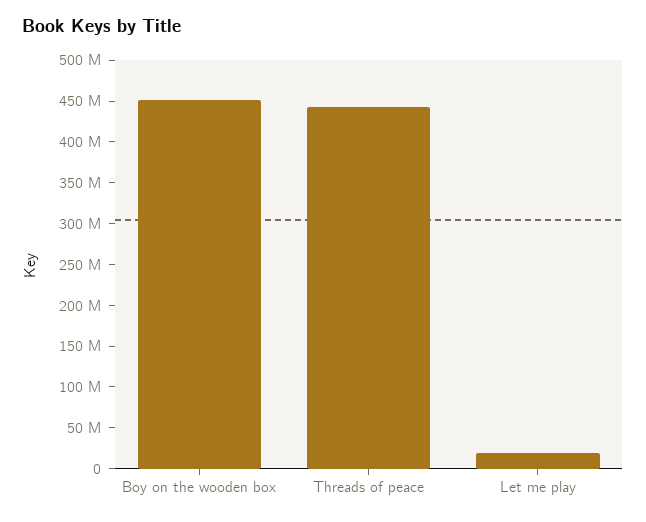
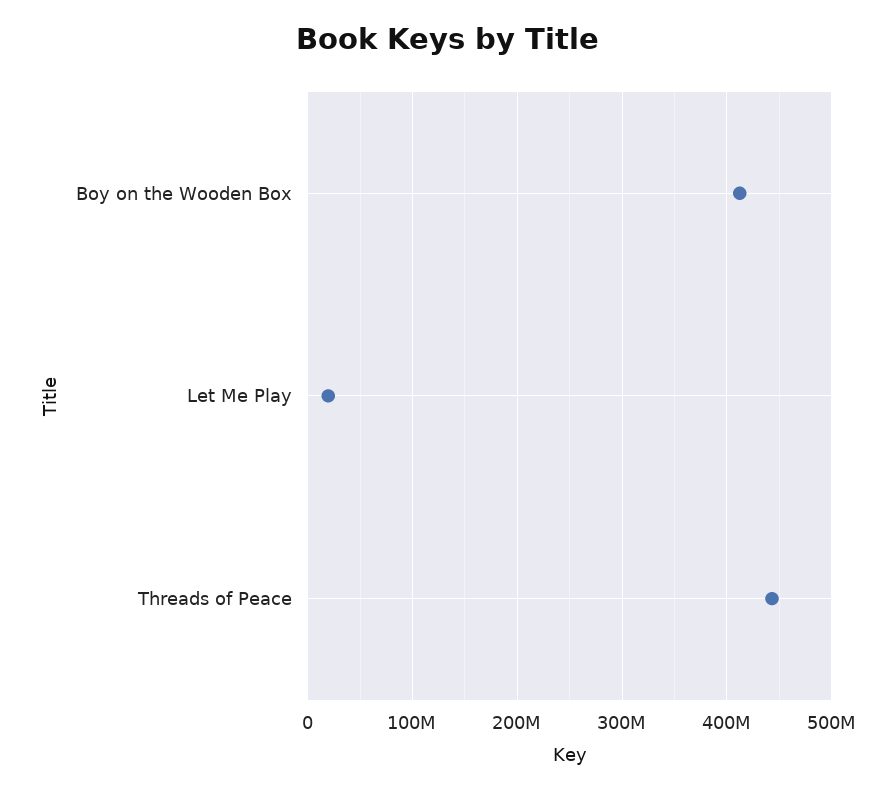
Boy on the wooden box: 450000000 -> 410000000

